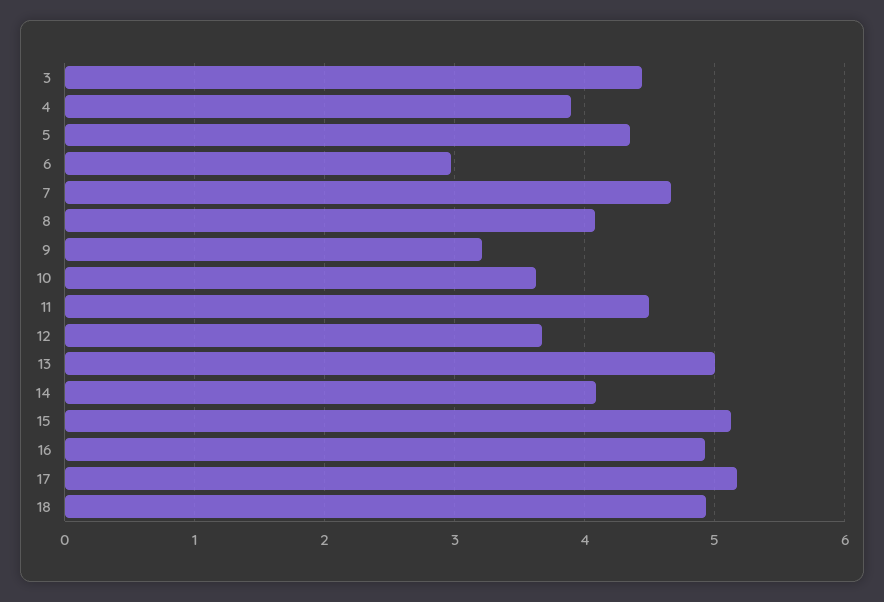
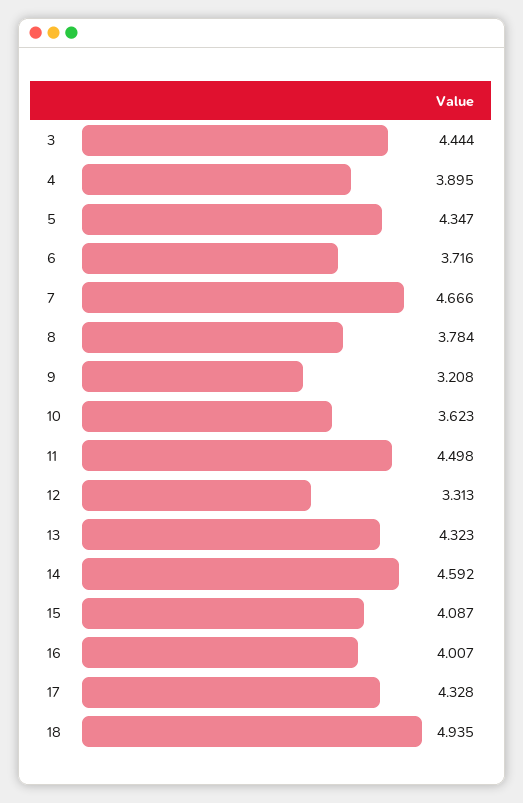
6: 3 -> 3.716
8: 4.1 -> 3.784
12: 3.7 -> 3.313
13: 5 -> 4.323
14: 4.1 -> 4.592
15: 5.1 -> 4.087
16: 4.9 -> 4.007
17: 5.2 -> 4.328

